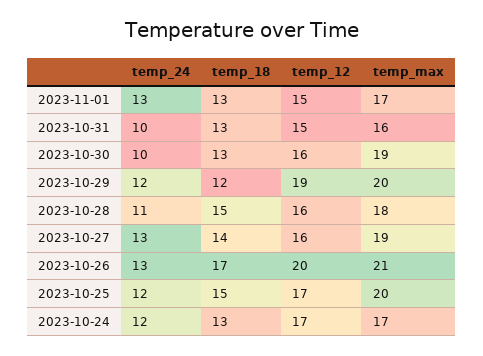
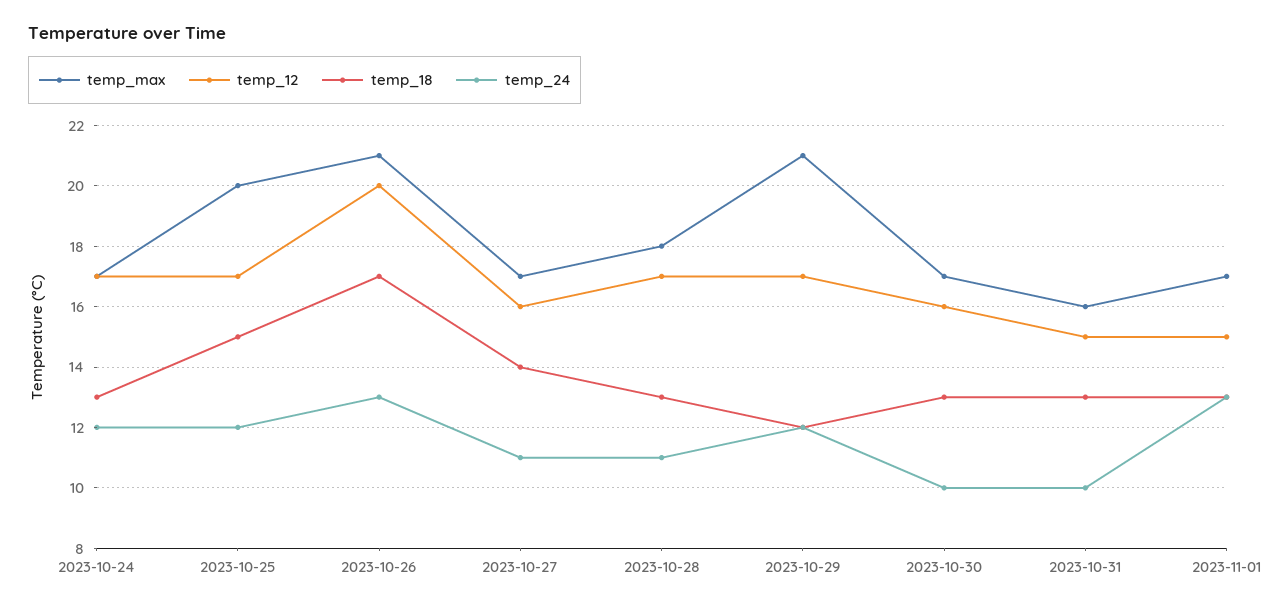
temp_max, 2023-10-30: 19 -> 17
temp_12, 2023-10-29: 19 -> 17
temp_max, 2023-10-29: 20 -> 21
temp_18, 2023-10-28: 15 -> 13
temp_12, 2023-10-28: 16 -> 17
temp_24, 2023-10-27: 13 -> 11
temp_max, 2023-10-27: 19 -> 17

